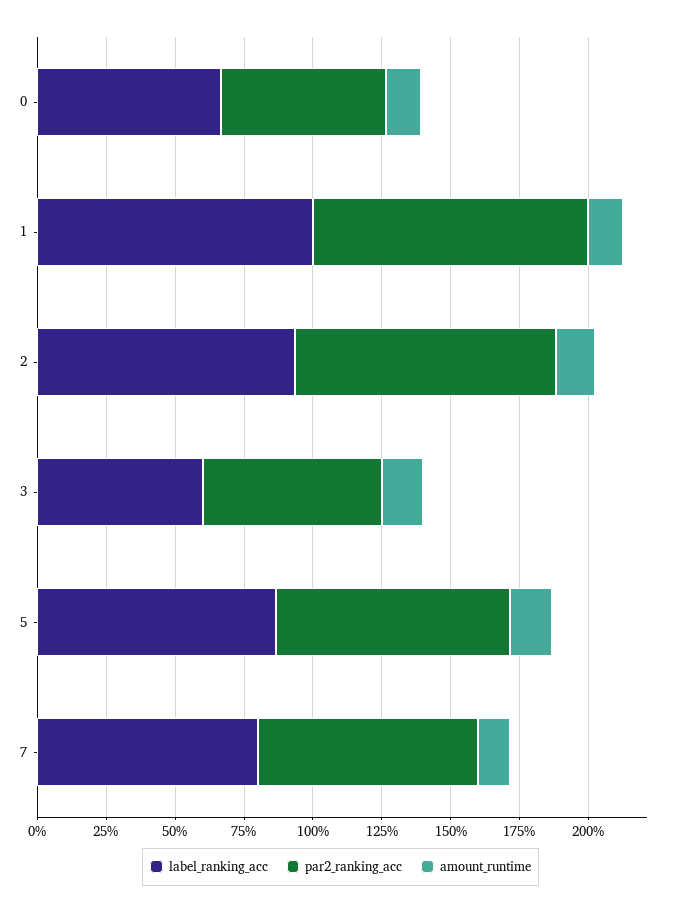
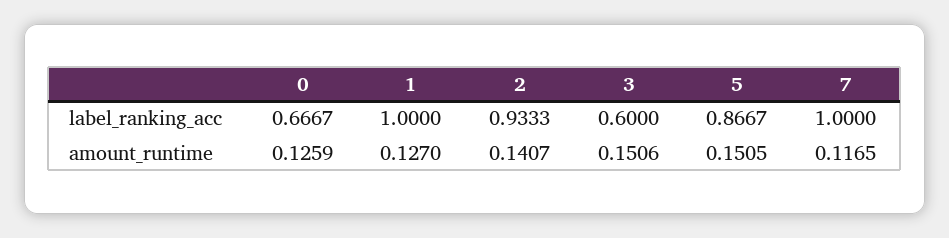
par2_ranking_acc, 0: 0.6 -> none
par2_ranking_acc, 1: 1 -> none
par2_ranking_acc, 2: 0.95 -> none
par2_ranking_acc, 3: 0.65 -> none
par2_ranking_acc, 5: 0.85 -> none
label_ranking_acc, 7: 0.8 -> 1
par2_ranking_acc, 7: 0.8 -> none

